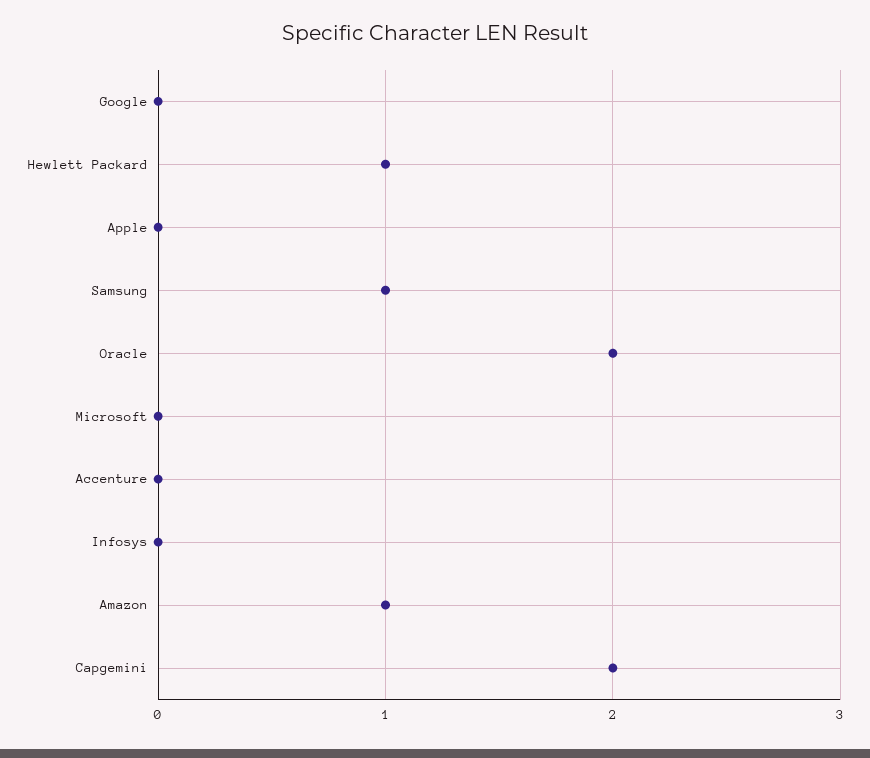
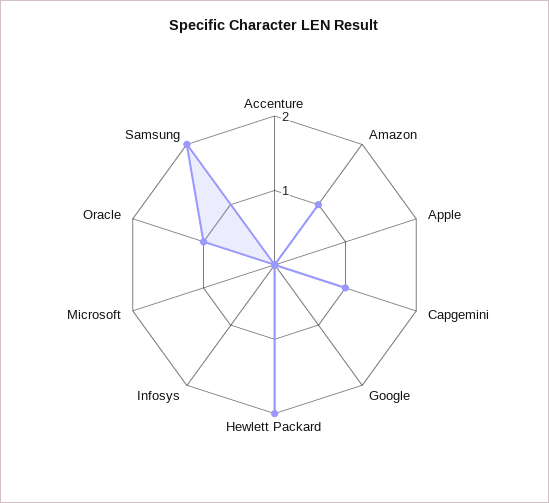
Hewlett Packard: 1 -> 2
Samsung: 1 -> 2
Oracle: 2 -> 1
Capgemini: 2 -> 1

